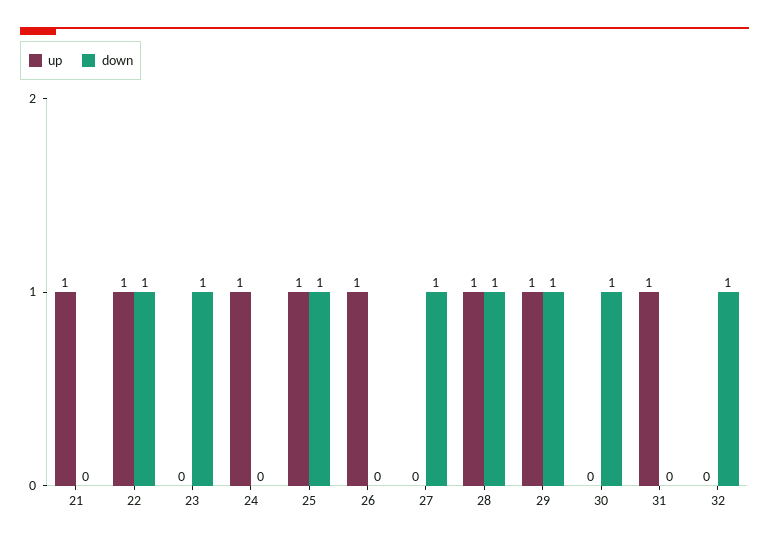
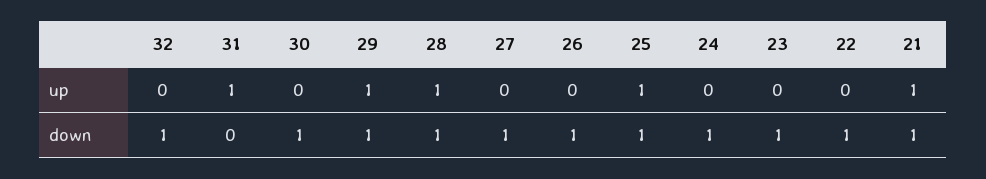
down, 21: 0 -> 1
up, 22: 1 -> 0
up, 24: 1 -> 0
down, 24: 0 -> 1
up, 26: 1 -> 0
down, 26: 0 -> 1

